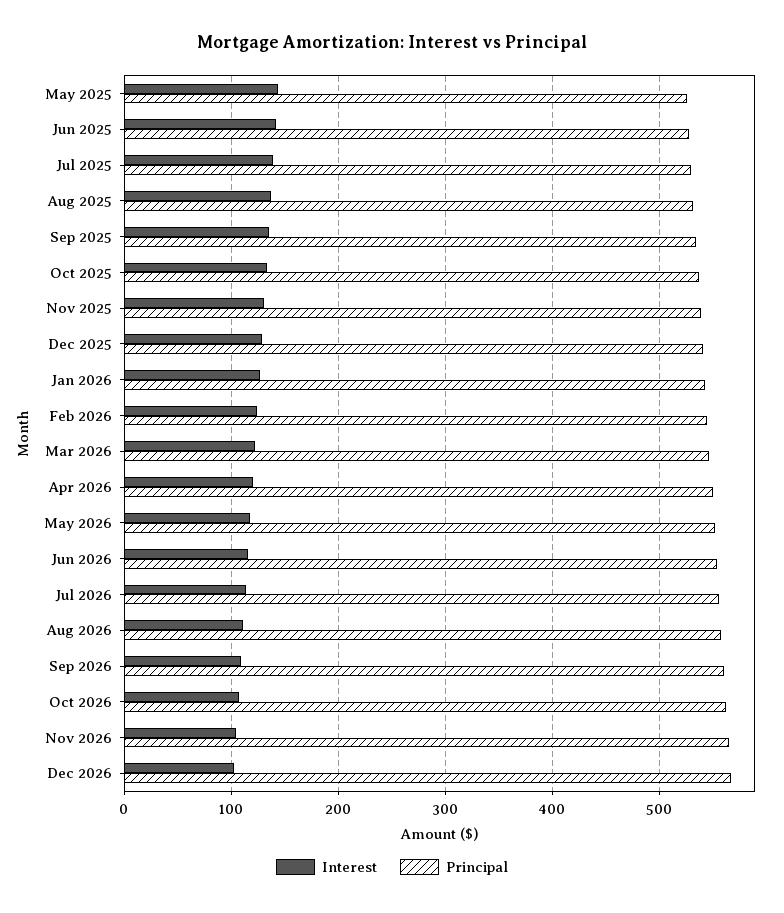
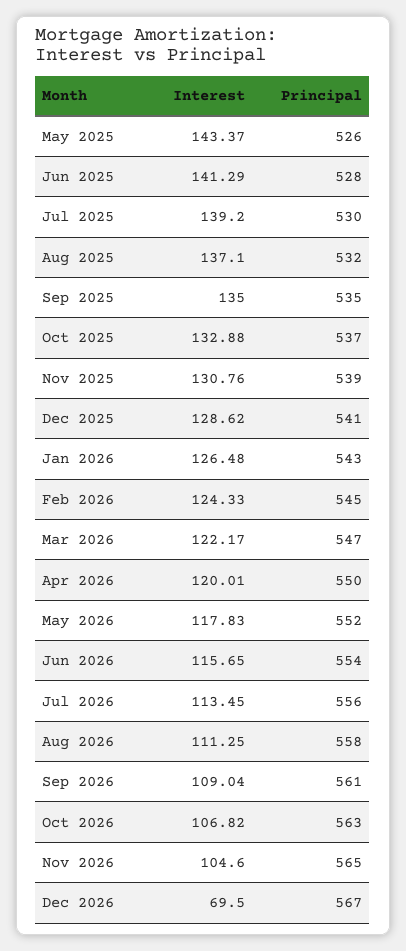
Interest, Dec 2026: 100 -> 69.5

